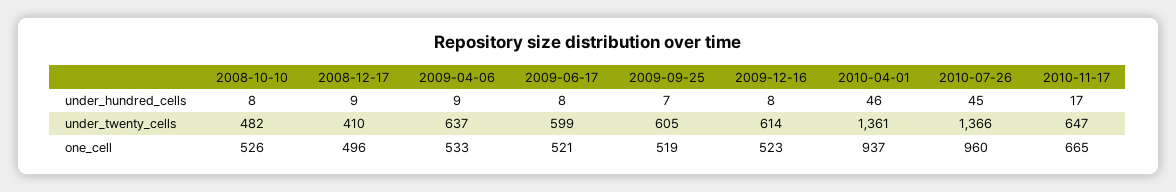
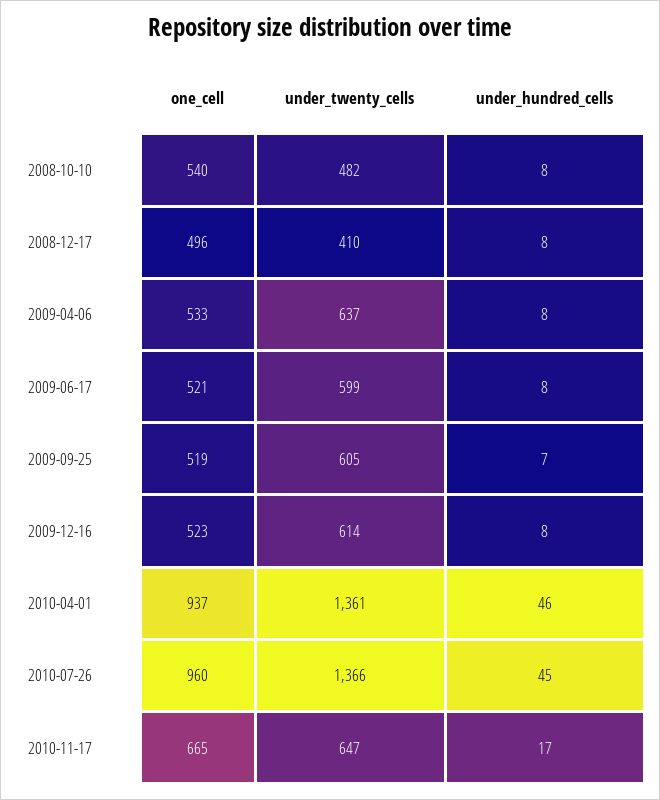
2008-12-17, under_hundred_cells: 9 -> 8
2009-04-06, under_hundred_cells: 9 -> 8
2008-10-10, one_cell: 526 -> 540

